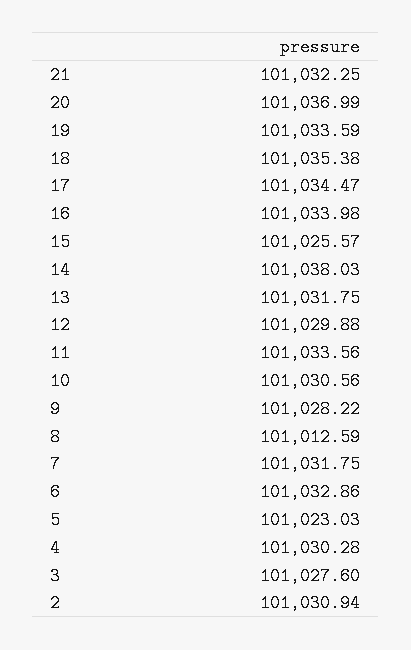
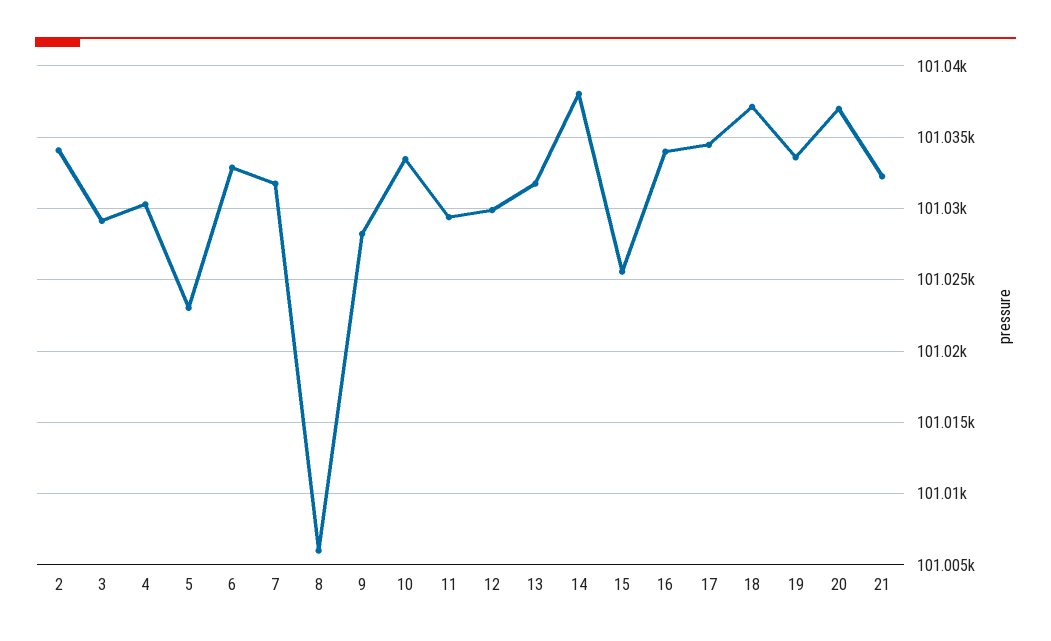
18: 101035.38 -> 101037
11: 101033.56 -> 101029.5
10: 101030.56 -> 101033.5
8: 101012.59 -> 101006
3: 101027.6 -> 101029
2: 101030.94 -> 101034

